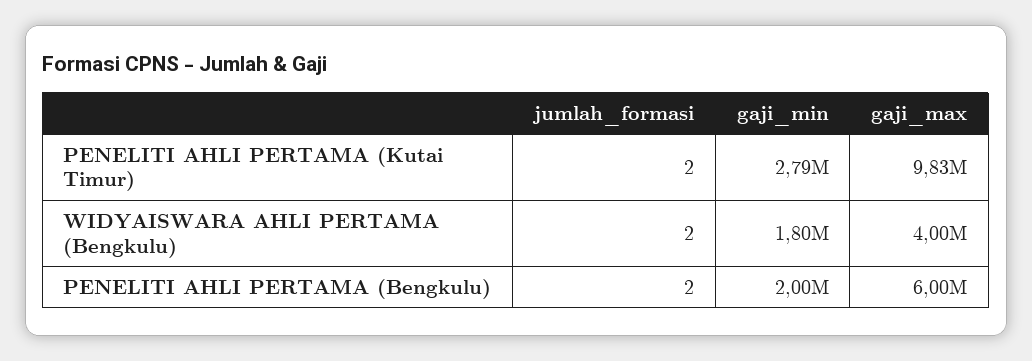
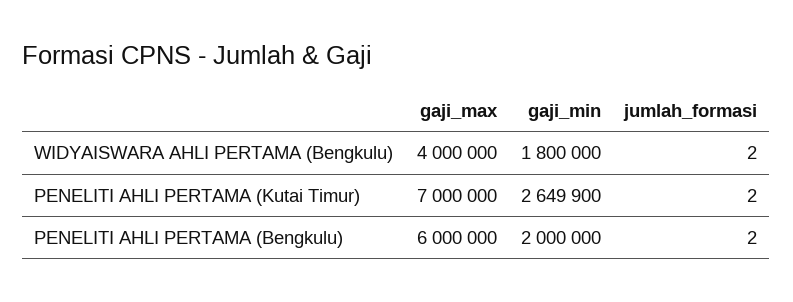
gaji_min, PENELITI AHLI PERTAMA (Kutai Timur): 2790000 -> 2649900
gaji_max, PENELITI AHLI PERTAMA (Kutai Timur): 9830000 -> 7000000

